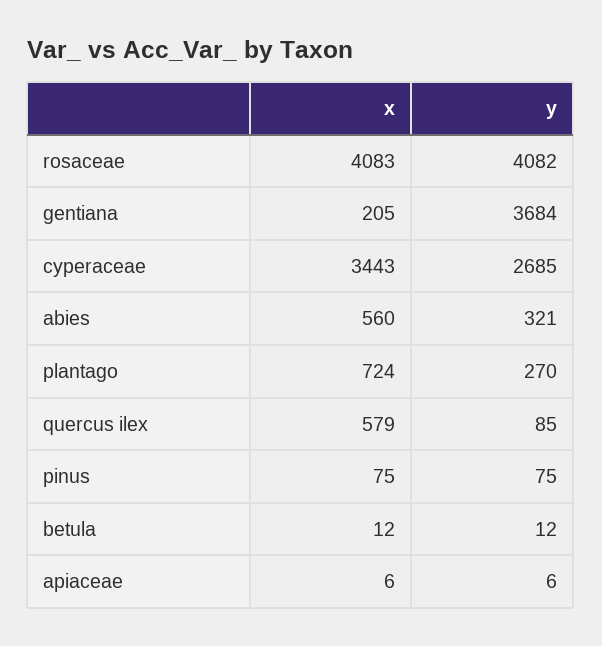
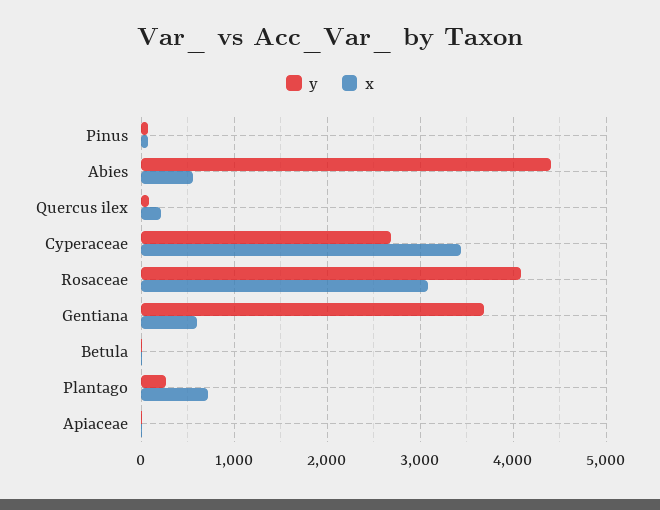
x, rosaceae: 4083 -> 3100
x, gentiana: 205 -> 600
y, abies: 321 -> 4400
x, quercus ilex: 579 -> 200

